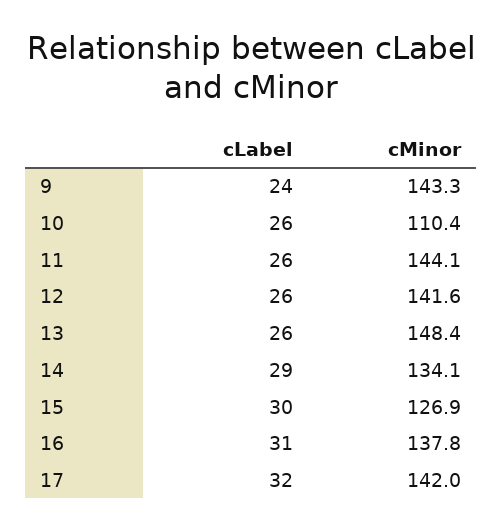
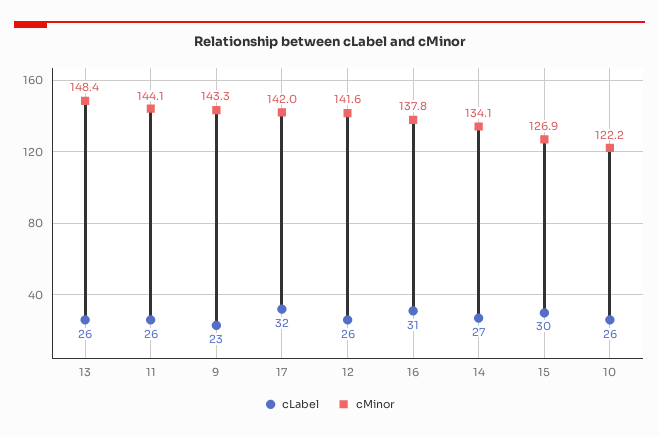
cLabel, 9: 24 -> 23
cMinor, 10: 110.4 -> 122.2
cLabel, 14: 29 -> 27

